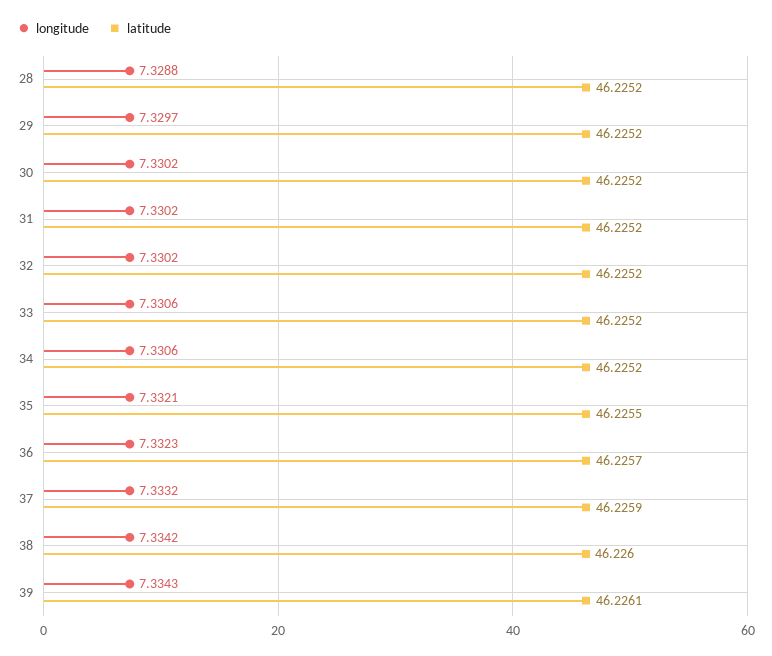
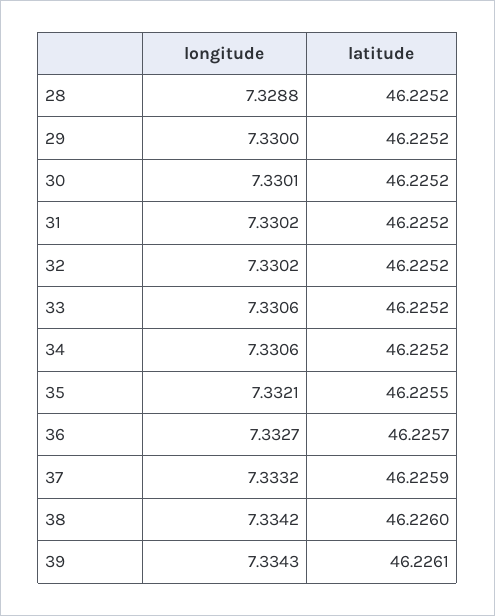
longitude, 29: 7.3297 -> 7.33
longitude, 30: 7.3302 -> 7.3301
longitude, 36: 7.3323 -> 7.3327

